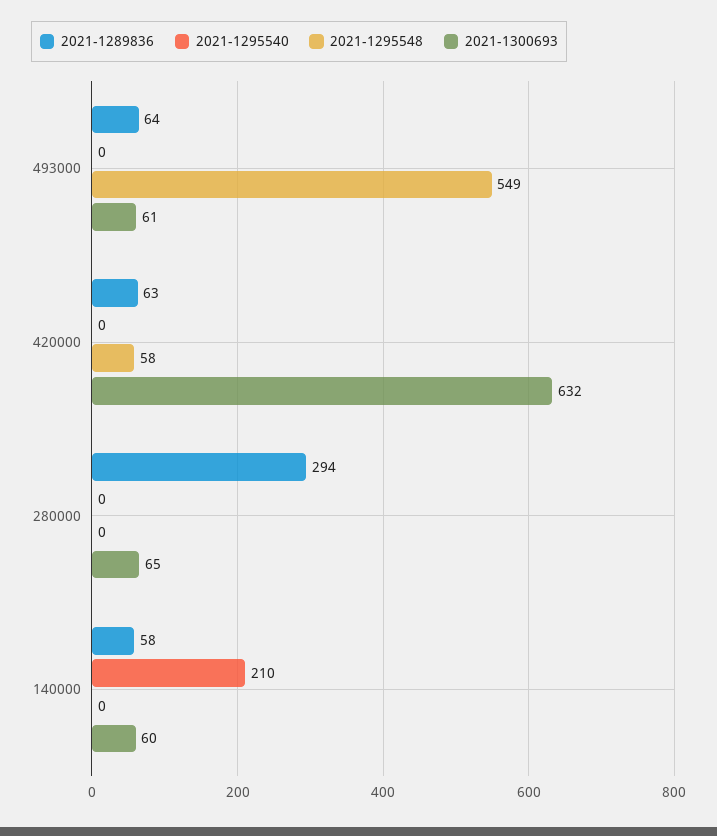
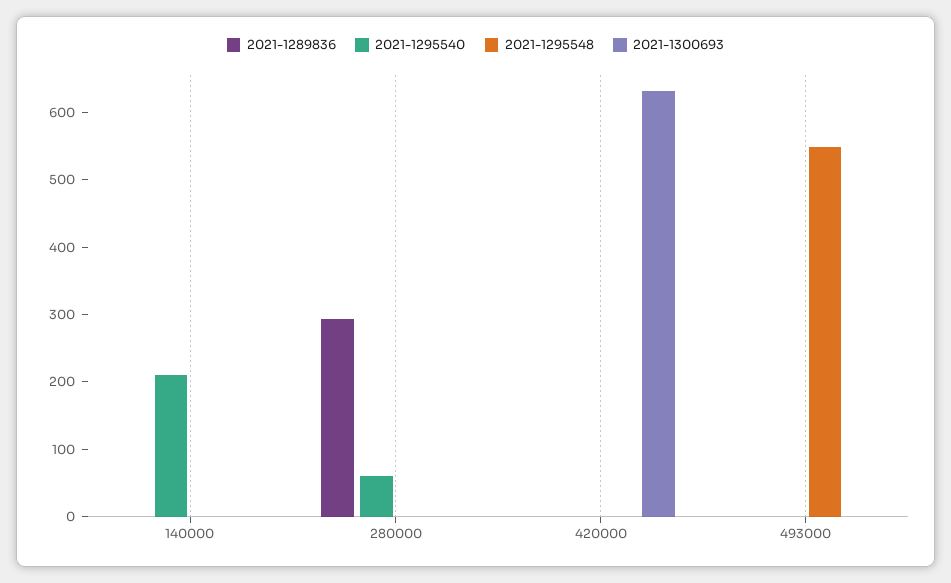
2021-1289836, 493000: 64 -> 0
2021-1300693, 493000: 61 -> 0
2021-1289836, 420000: 63 -> 0
2021-1295548, 420000: 58 -> 0
2021-1295540, 280000: 0 -> 60
2021-1300693, 280000: 65 -> 0
2021-1289836, 140000: 58 -> 0
2021-1300693, 140000: 60 -> 0

